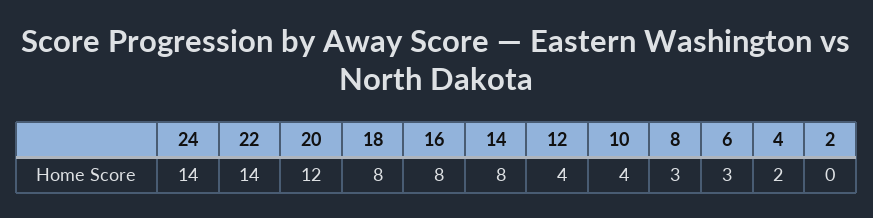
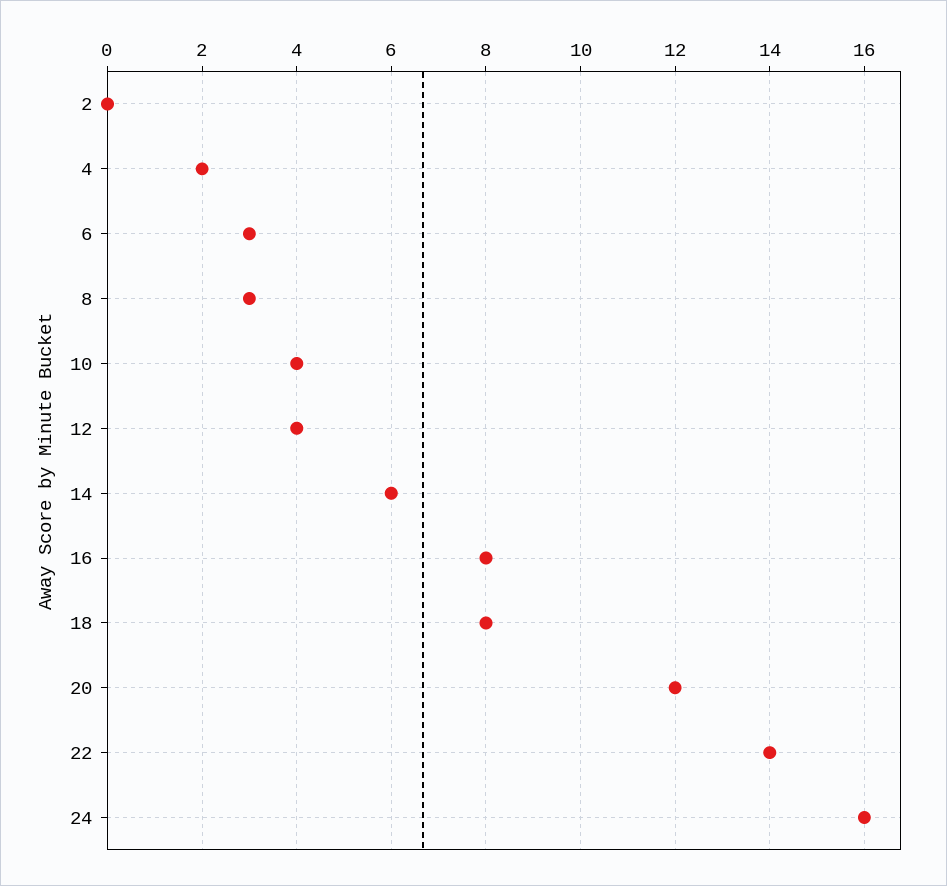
24: 14 -> 16
14: 8 -> 6

